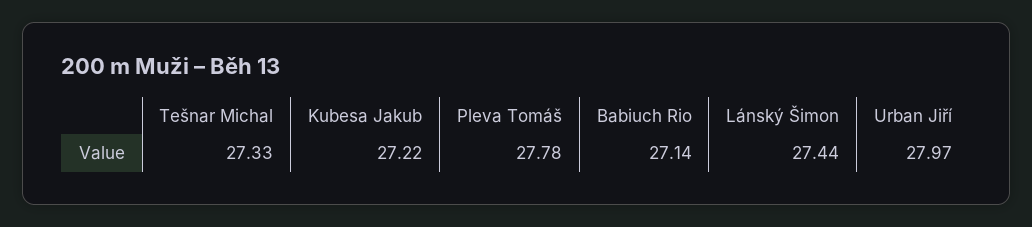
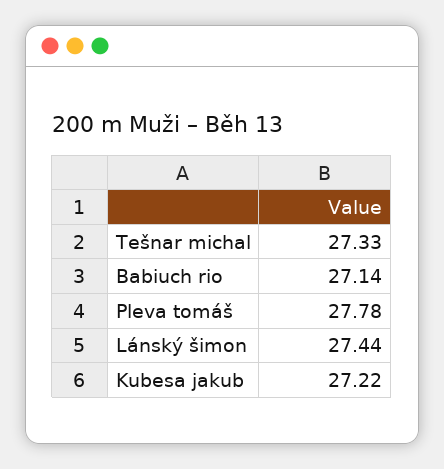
Urban Jiří: 27.97 -> none

